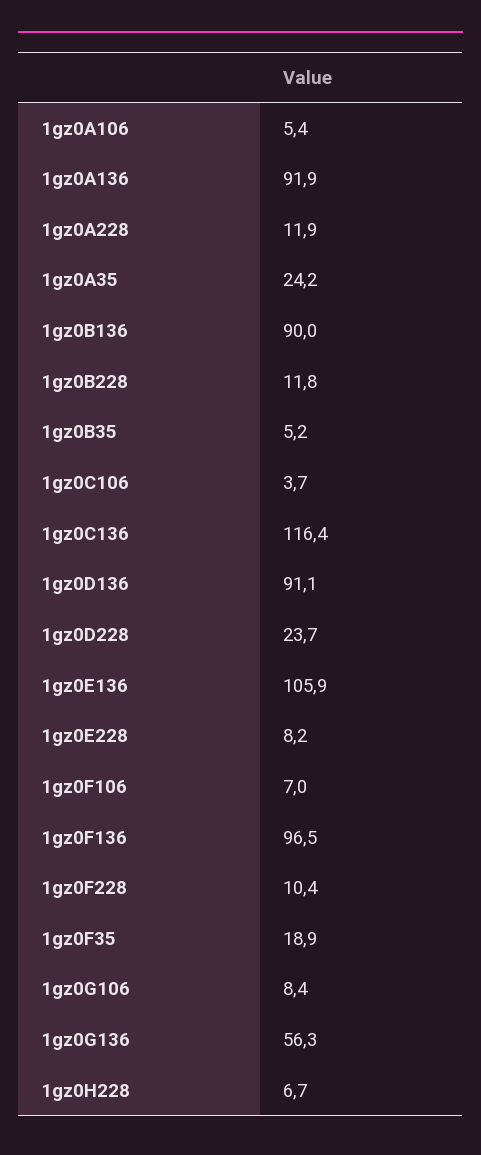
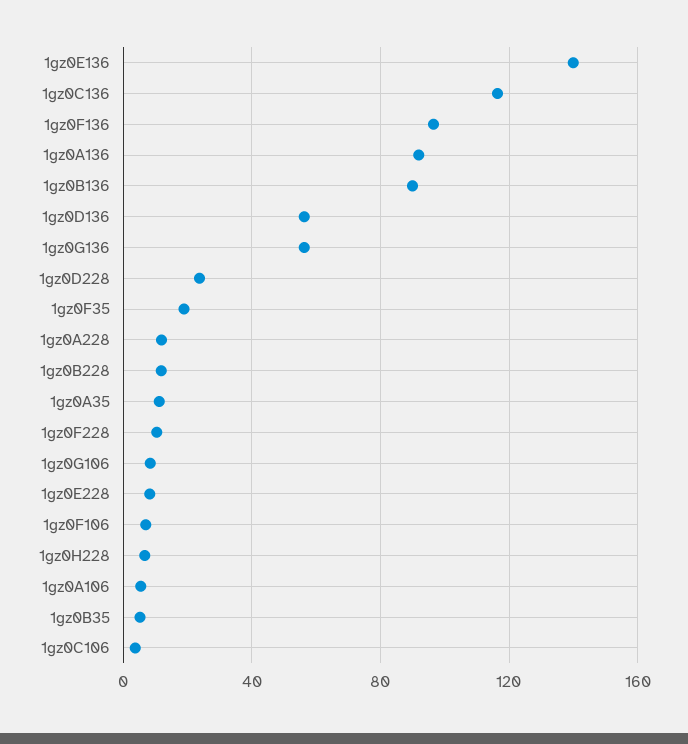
1gz0A35: 24.2 -> 10
1gz0D136: 91.1 -> 55
1gz0E136: 105.9 -> 140

